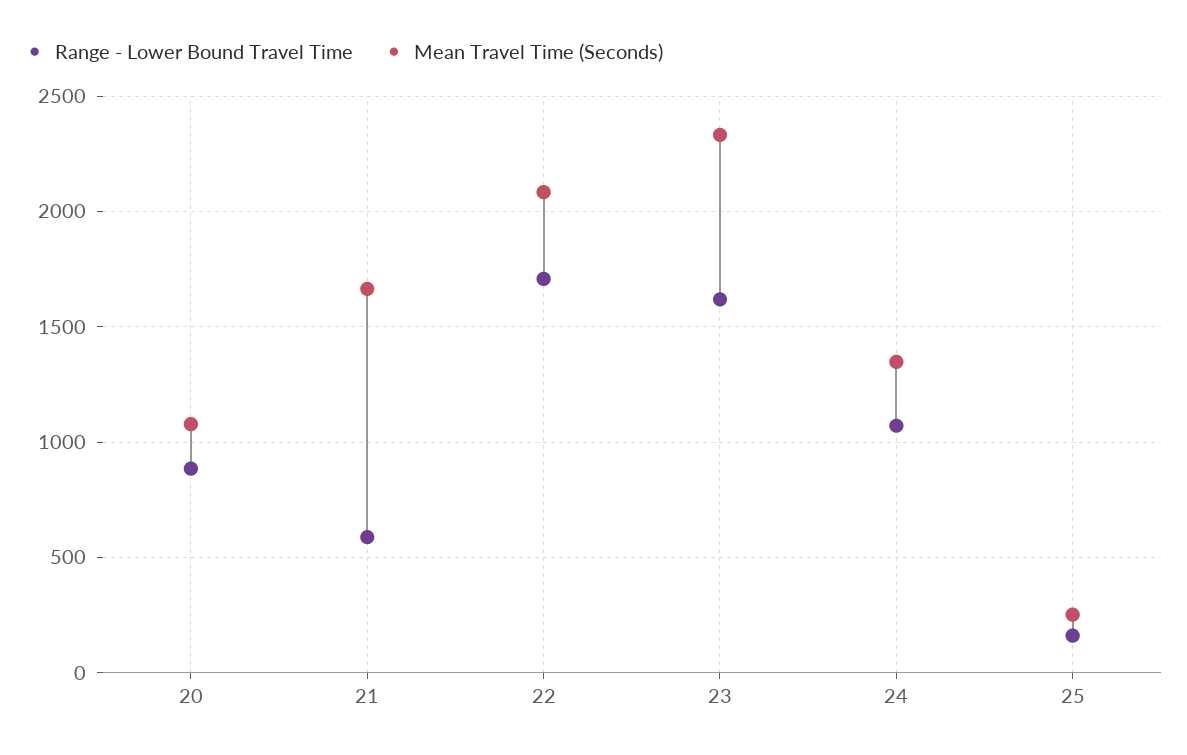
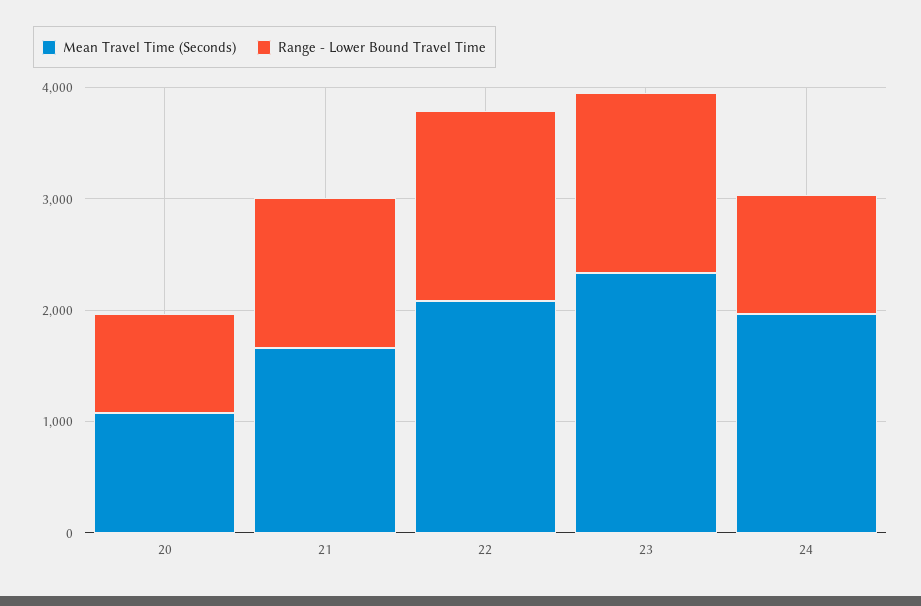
Range - Lower Bound Travel Time, 21: 600 -> 1400
Mean Travel Time (Seconds), 24: 1350 -> 2000
Range - Lower Bound Travel Time, 25: 150 -> none
Mean Travel Time (Seconds), 25: 250 -> none

